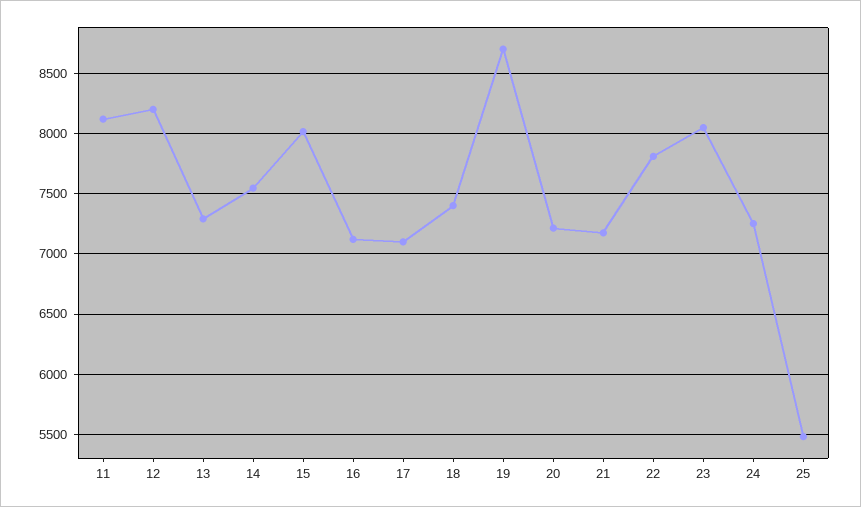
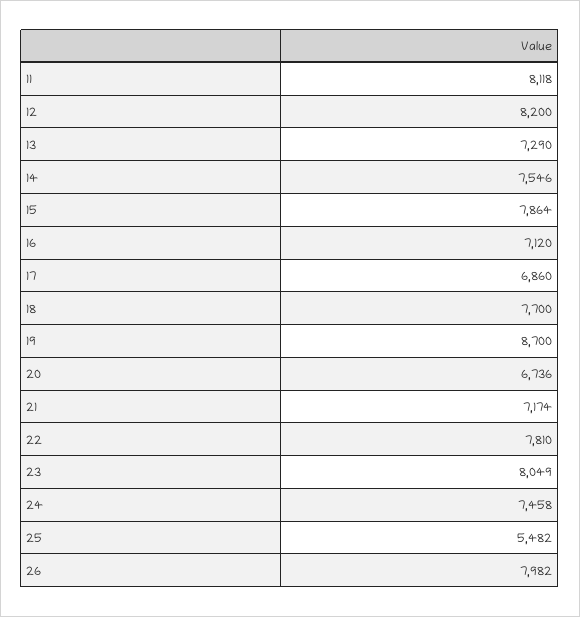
15: 8000 -> 7864
17: 7100 -> 6860
18: 7400 -> 7700
20: 7200 -> 6736
24: 7250 -> 7458
26: none -> 7982

